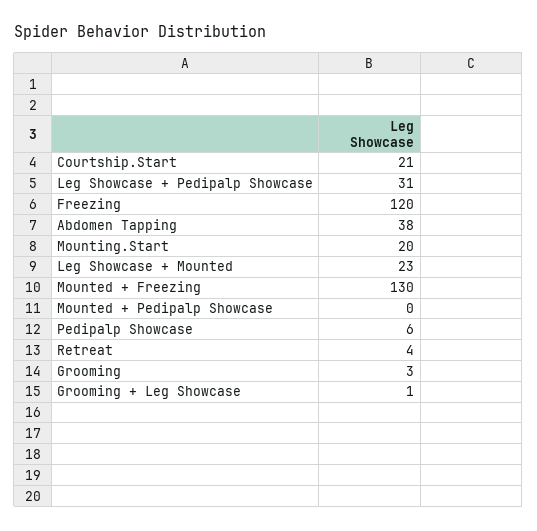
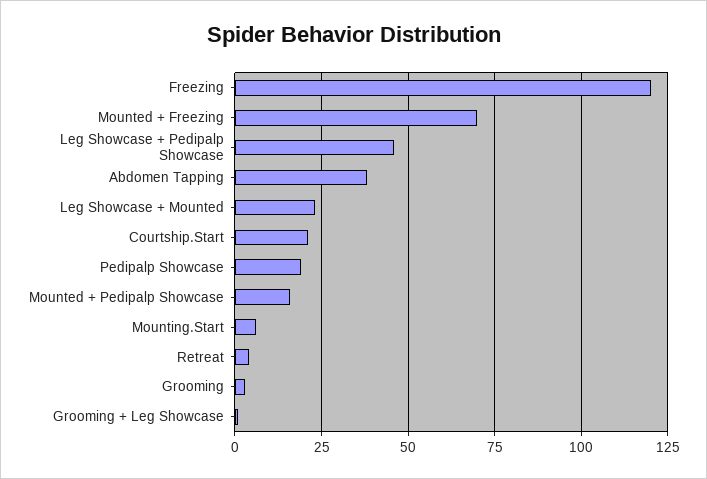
Leg Showcase + Pedipalp Showcase: 31 -> 45
Mounting.Start: 20 -> 5
Mounted + Freezing: 130 -> 70
Mounted + Pedipalp Showcase: 0 -> 15
Pedipalp Showcase: 6 -> 20

